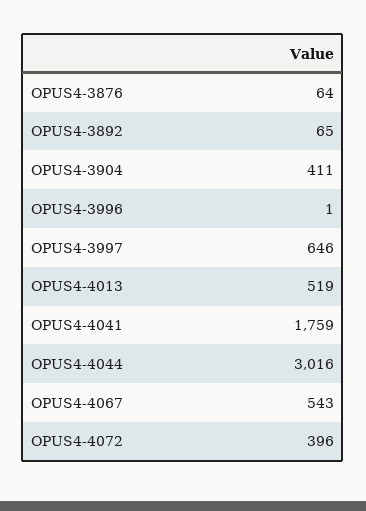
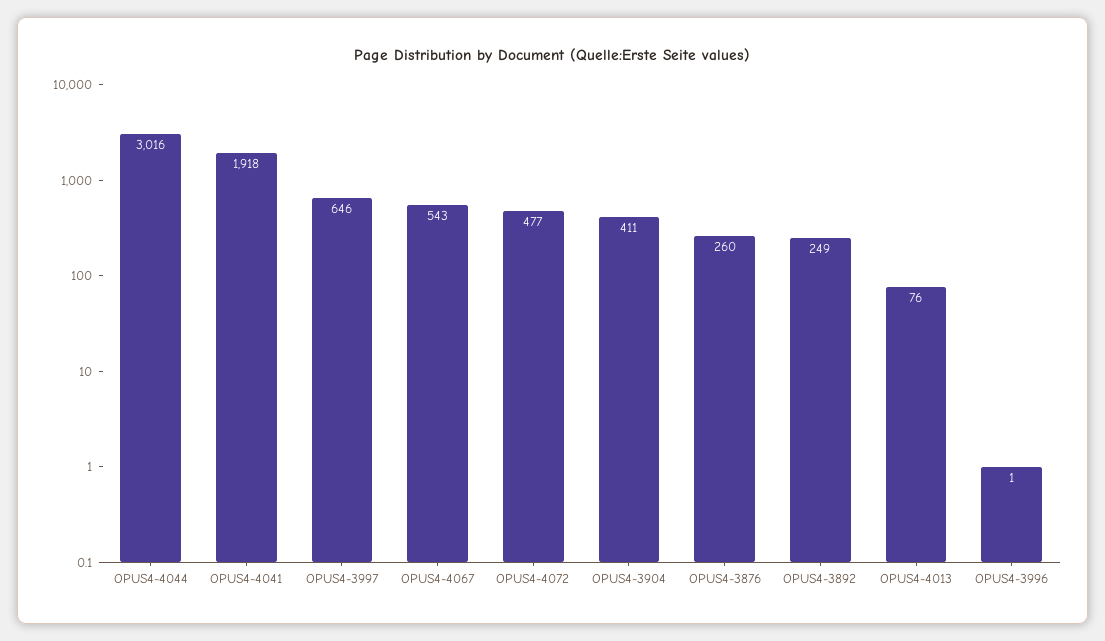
OPUS4-3876: 64 -> 260
OPUS4-3892: 65 -> 249
OPUS4-4013: 519 -> 76
OPUS4-4041: 1759 -> 1918
OPUS4-4072: 396 -> 477

